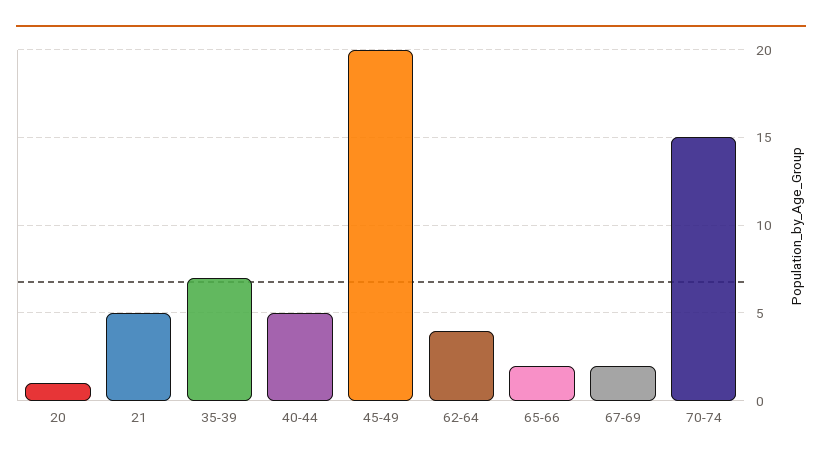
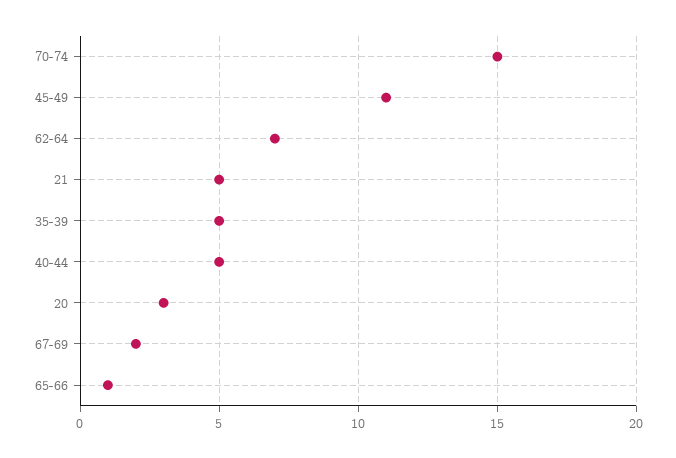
20: 1 -> 3
35-39: 7 -> 5
45-49: 20 -> 11
62-64: 4 -> 7
65-66: 2 -> 1

